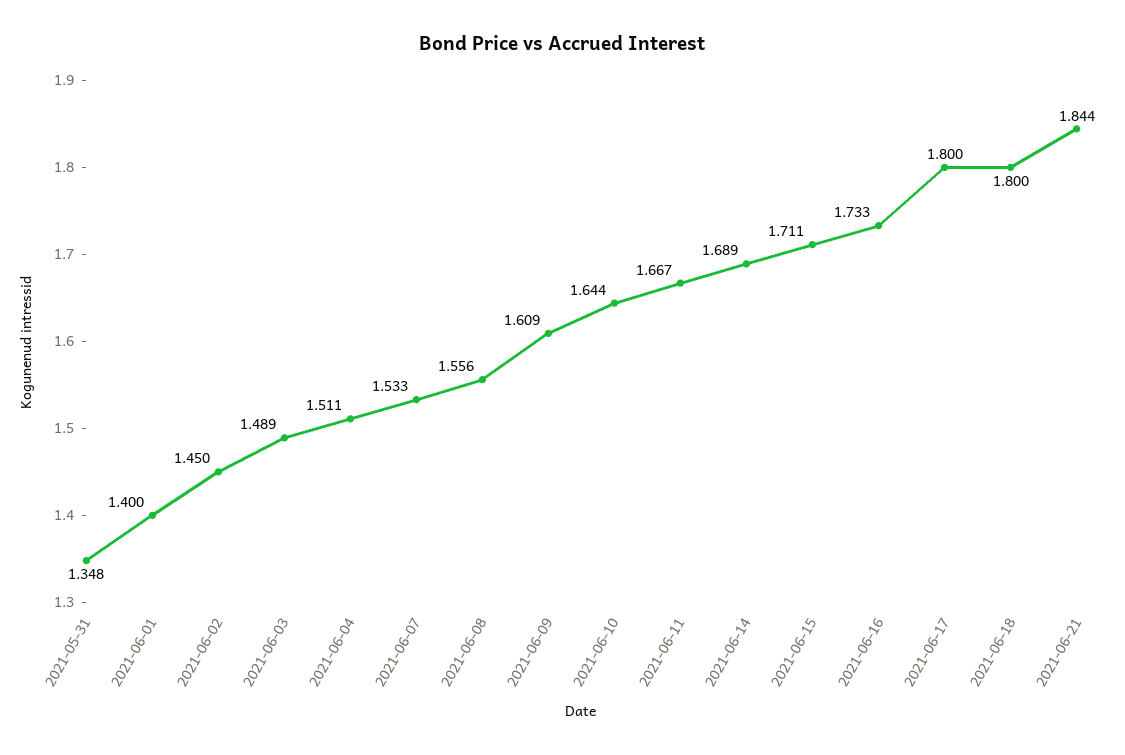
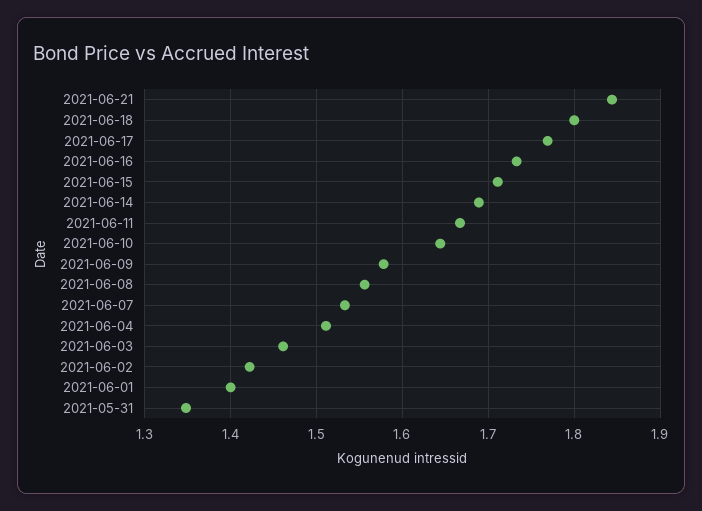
2021-06-02: 1.45 -> 1.42
2021-06-03: 1.489 -> 1.46
2021-06-09: 1.609 -> 1.58
2021-06-17: 1.8 -> 1.77

